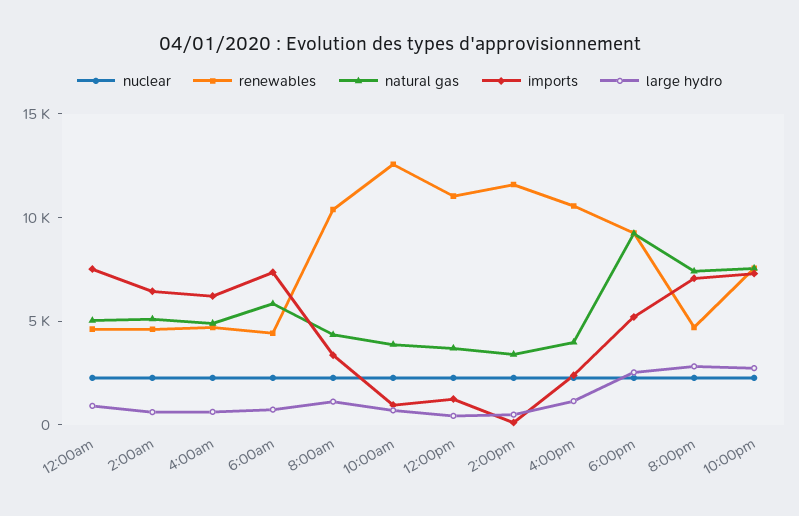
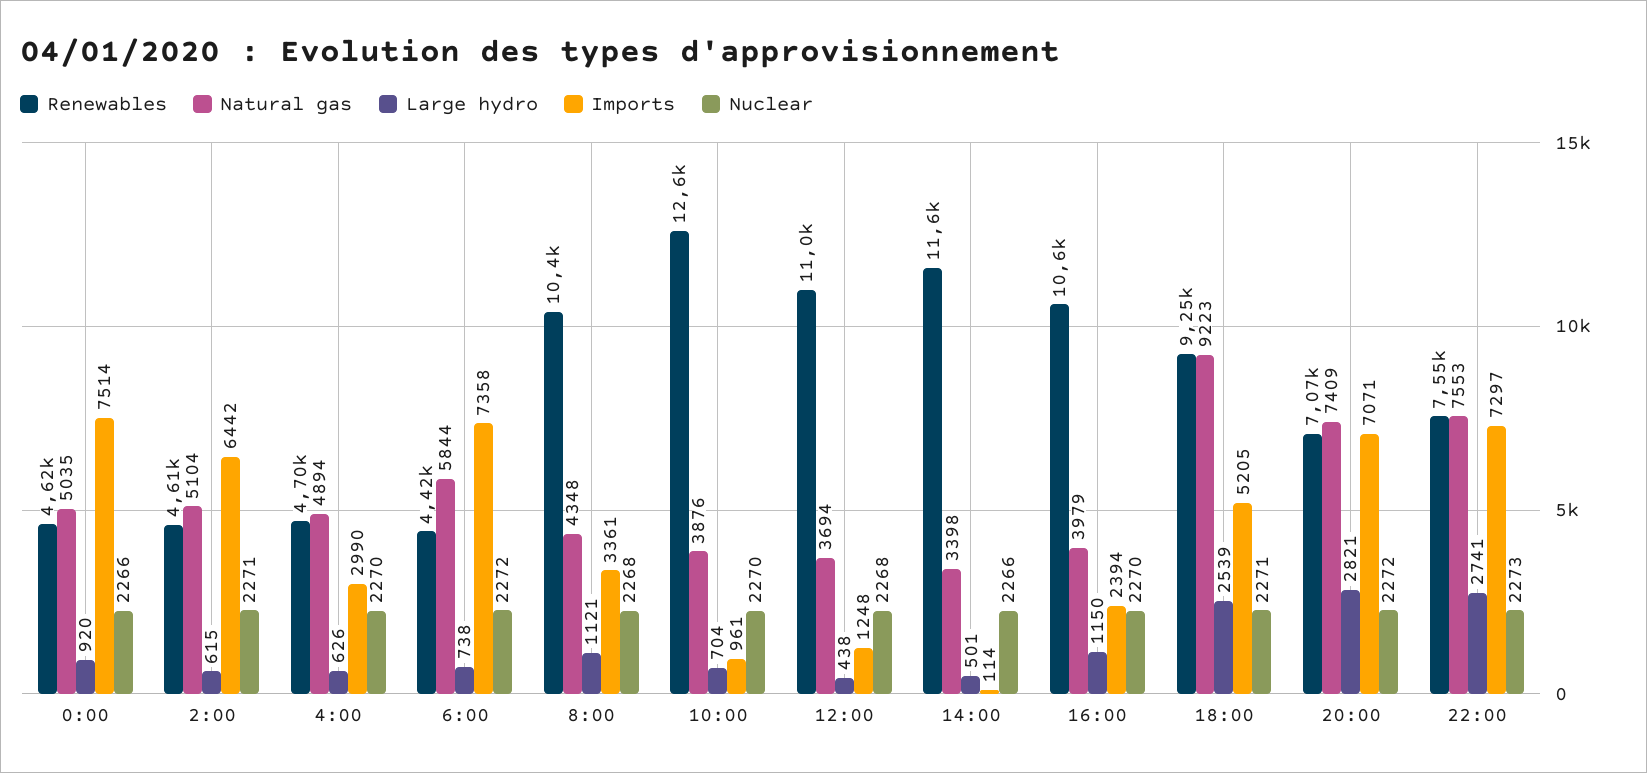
imports, 4:00am: 6000 -> 2990
renewables, 8:00pm: 5000 -> 7070

